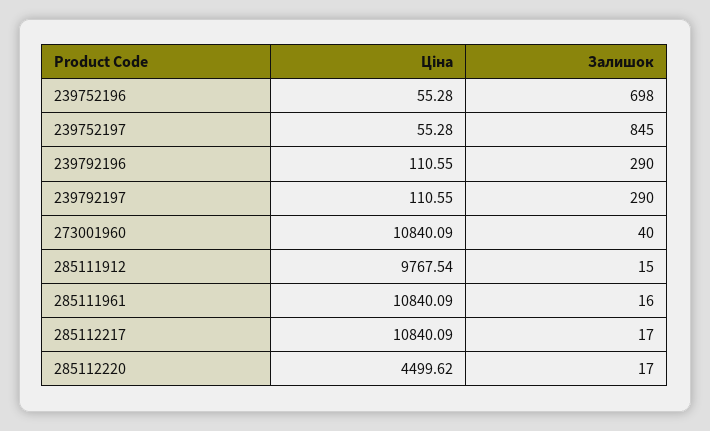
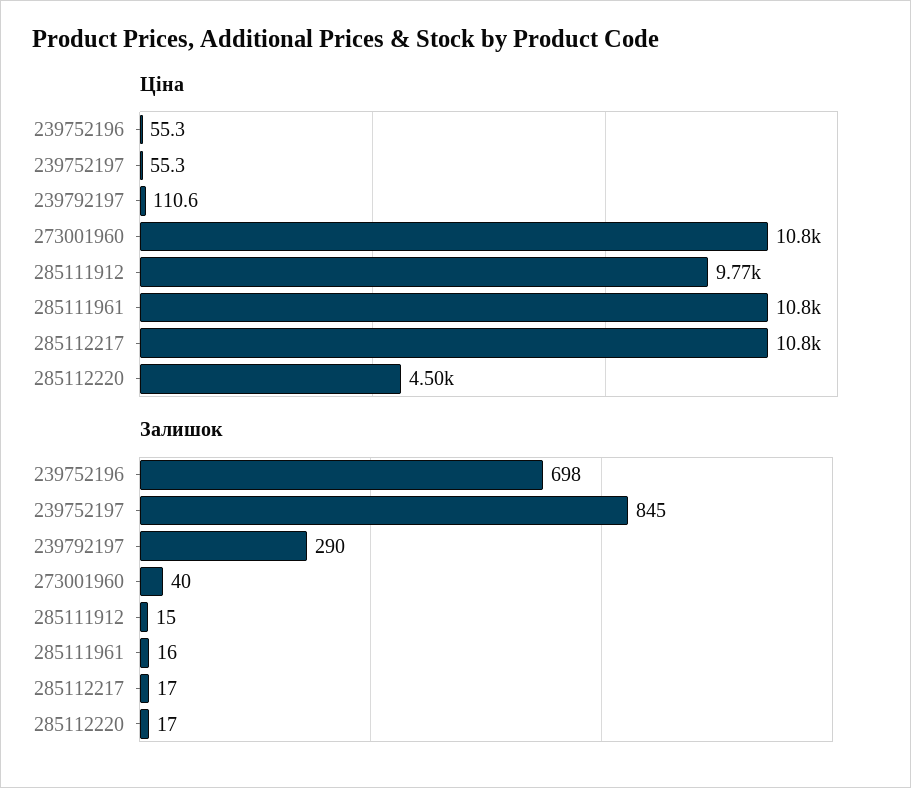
Ціна, 239792196: 110.55 -> none
Залишок, 239792196: 290 -> none

